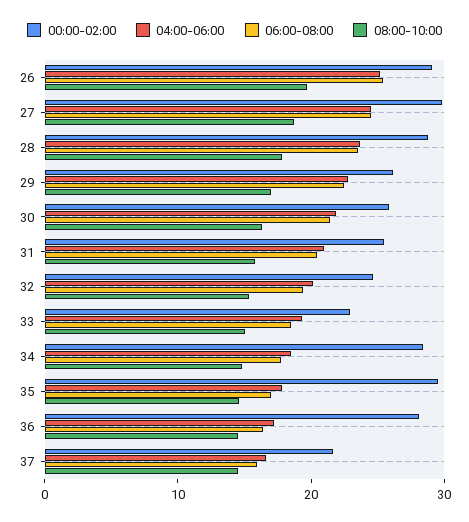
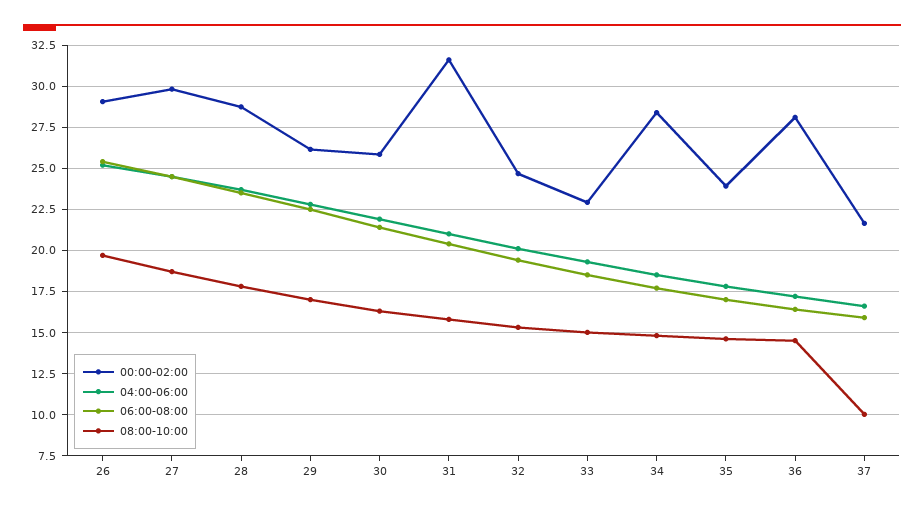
00:00-02:00, 31: 26 -> 31.5
00:00-02:00, 35: 30 -> 24
08:00-10:00, 37: 14 -> 10

